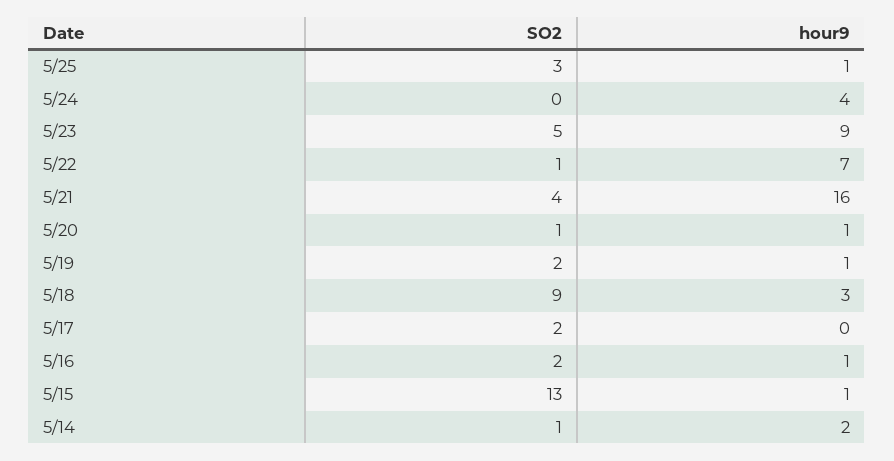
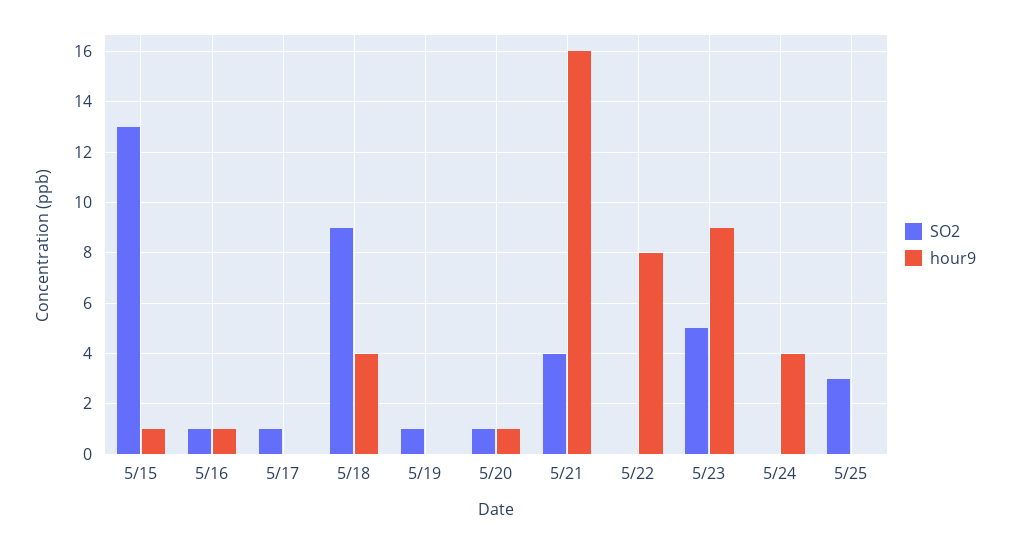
hour9, 5/25: 1 -> 0
SO2, 5/22: 1 -> 0
hour9, 5/22: 7 -> 8
SO2, 5/19: 2 -> 1
hour9, 5/19: 1 -> 0
hour9, 5/18: 3 -> 4
SO2, 5/17: 2 -> 1
SO2, 5/16: 2 -> 1
SO2, 5/14: 1 -> none
hour9, 5/14: 2 -> none

